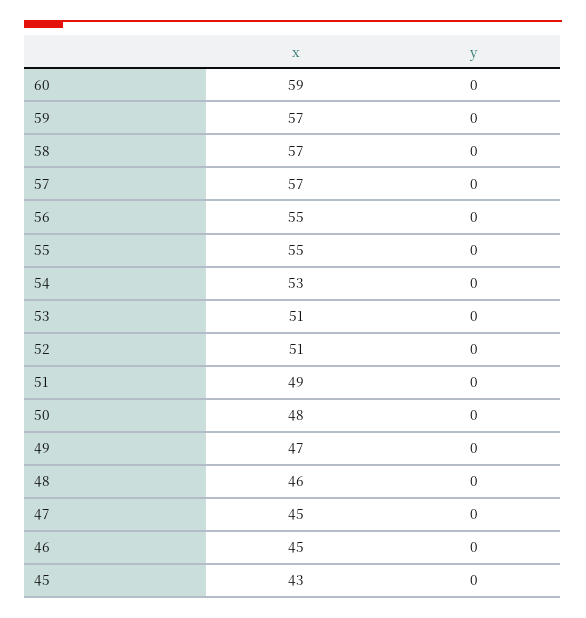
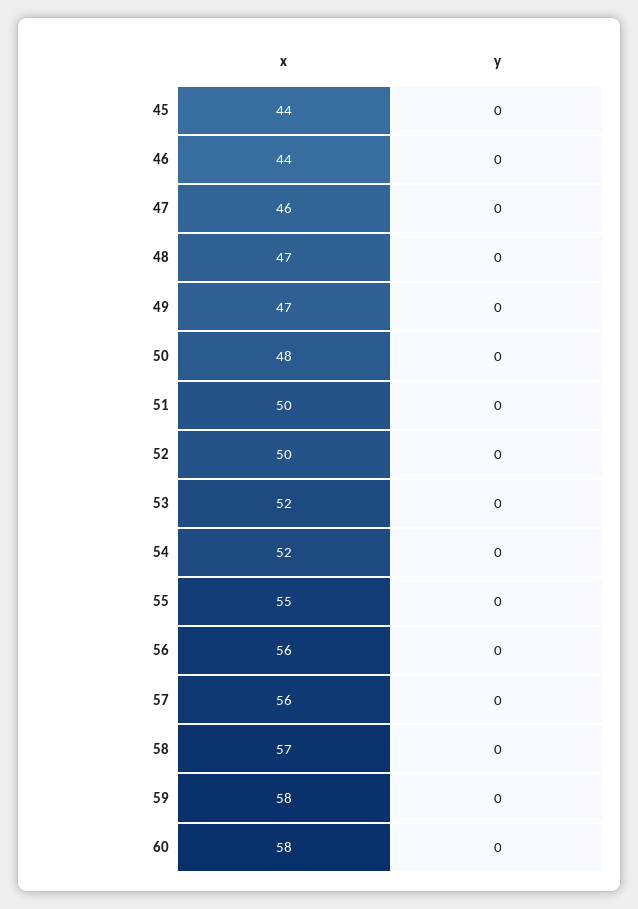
x, 60: 59 -> 58
x, 59: 57 -> 58
x, 57: 57 -> 56
x, 56: 55 -> 56
x, 54: 53 -> 52
x, 53: 51 -> 52
x, 52: 51 -> 50
x, 51: 49 -> 50
x, 48: 46 -> 47
x, 47: 45 -> 46
x, 46: 45 -> 44
x, 45: 43 -> 44

